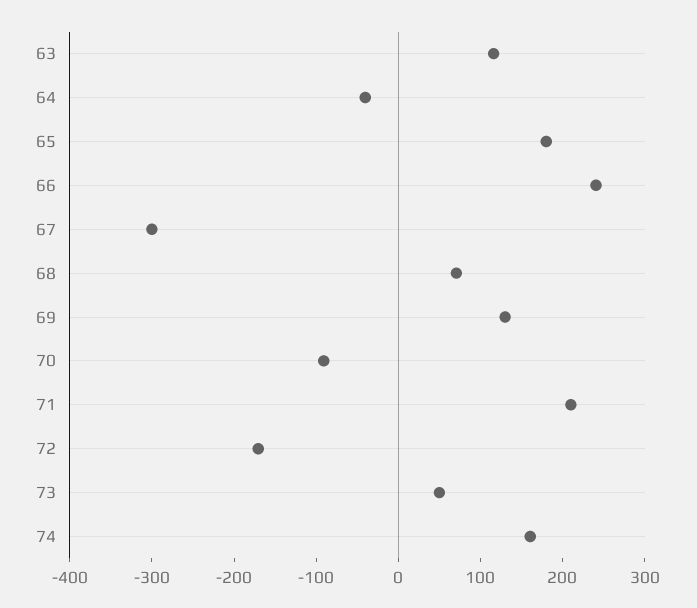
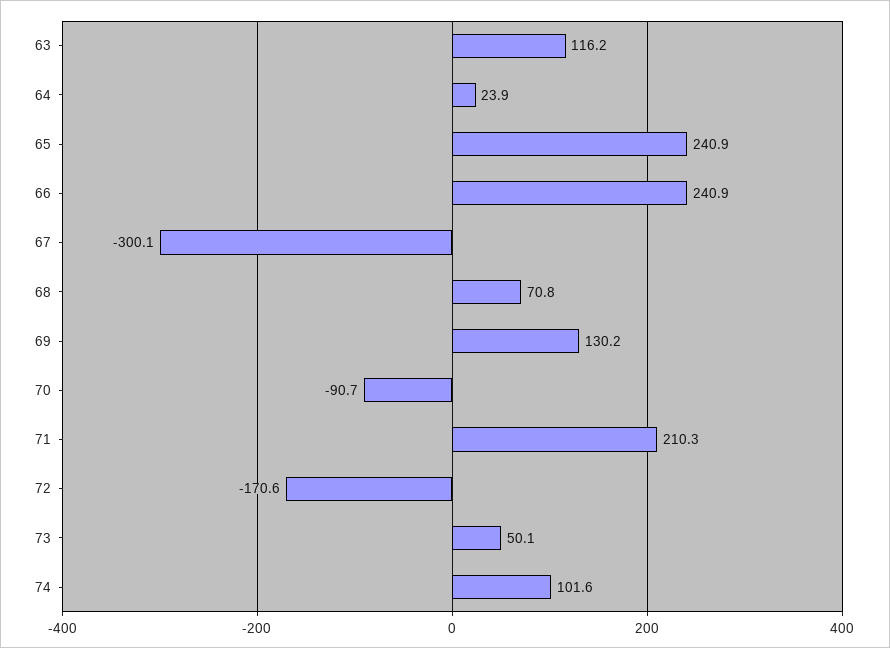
64: -40 -> 23.9
65: 180 -> 240.9
74: 160 -> 101.6

